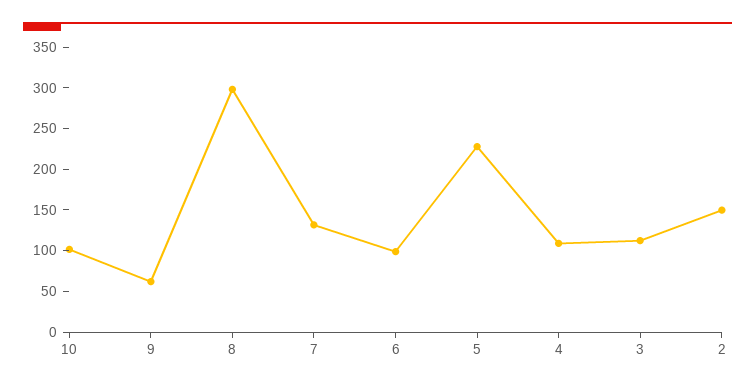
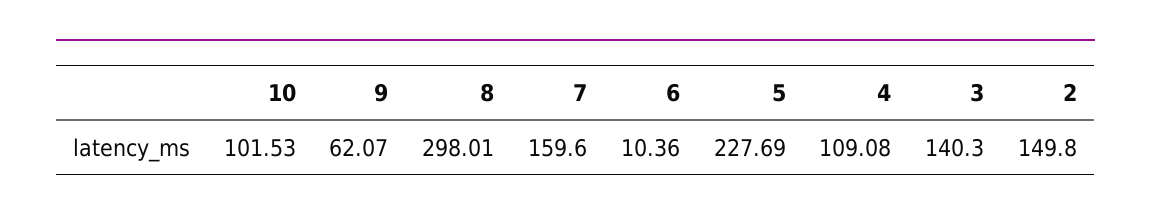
7: 130 -> 159.6
6: 100 -> 10.36
3: 110 -> 140.3

